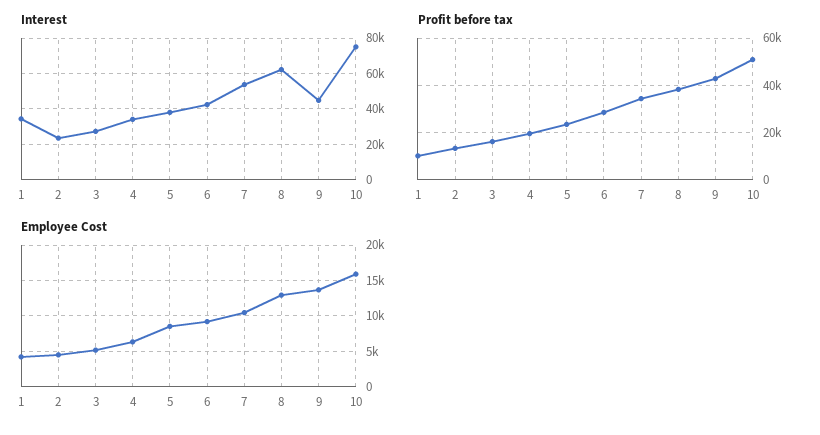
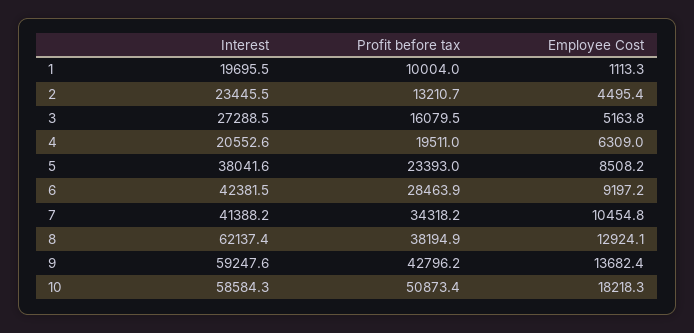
Interest, 1: 35000 -> 19695.5
Interest, 4: 35000 -> 20552.6
Interest, 7: 55000 -> 41388.2
Interest, 9: 45000 -> 59247.6
Interest, 10: 75000 -> 58584.3
Employee Cost, 1: 4000 -> 1113.3
Employee Cost, 10: 16000 -> 18218.3

